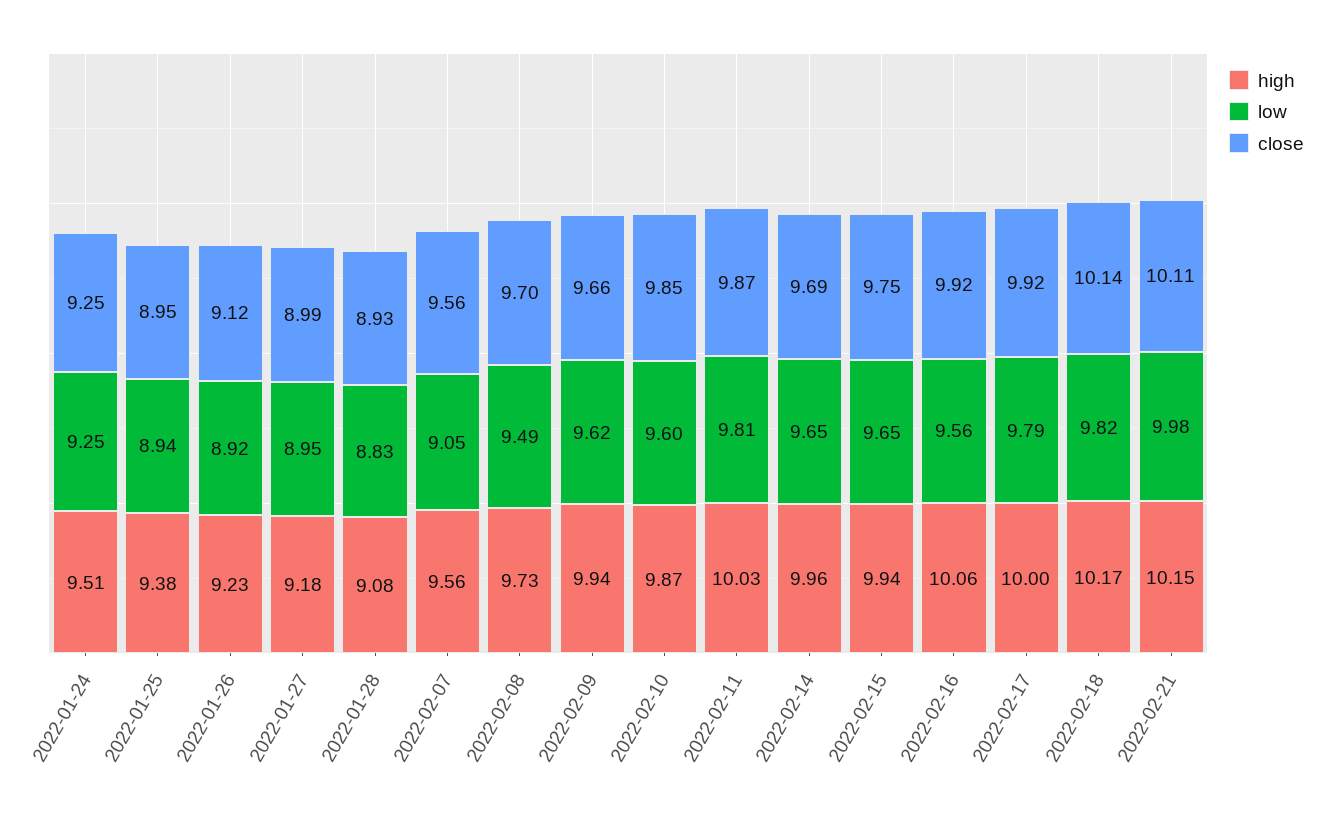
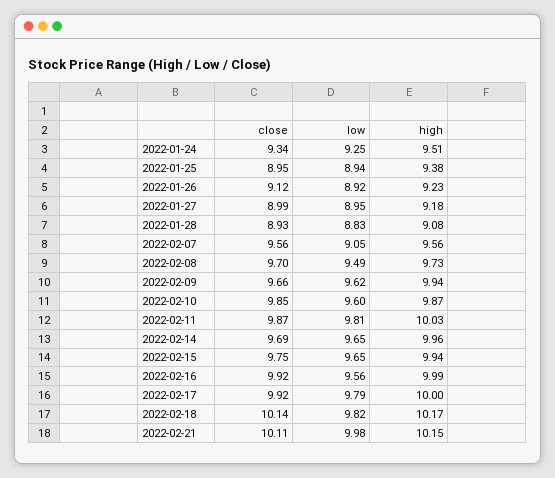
close, 2022-01-24: 9.25 -> 9.34
high, 2022-02-16: 10.06 -> 9.99

